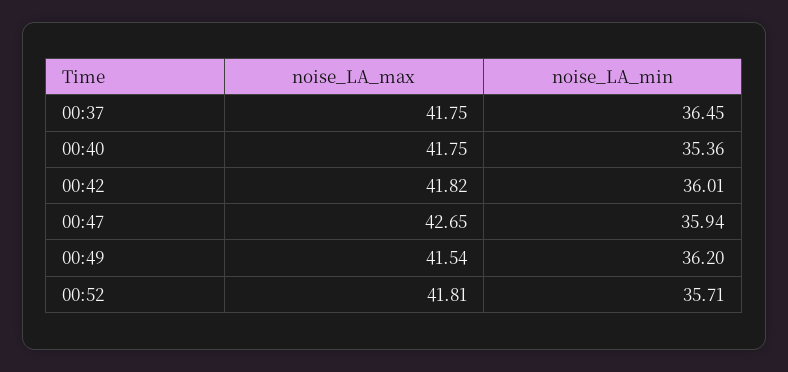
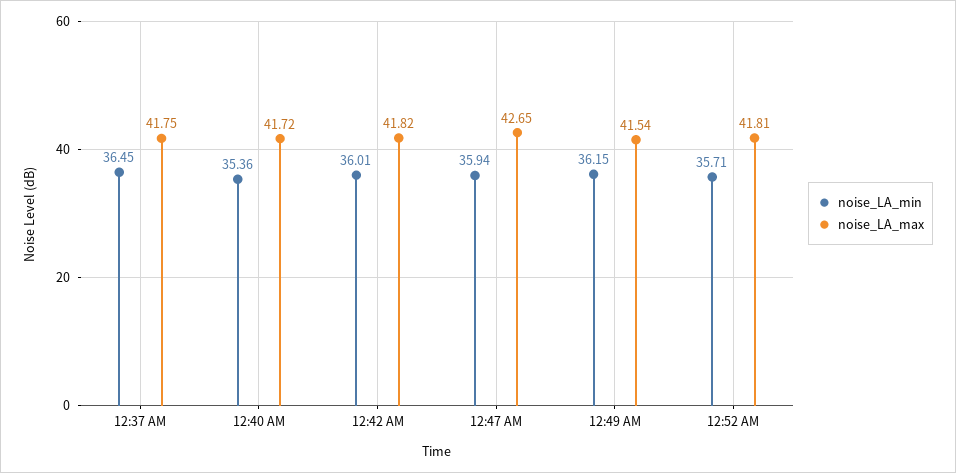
noise_LA_max, 00:40: 41.75 -> 41.72
noise_LA_min, 00:49: 36.2 -> 36.15

